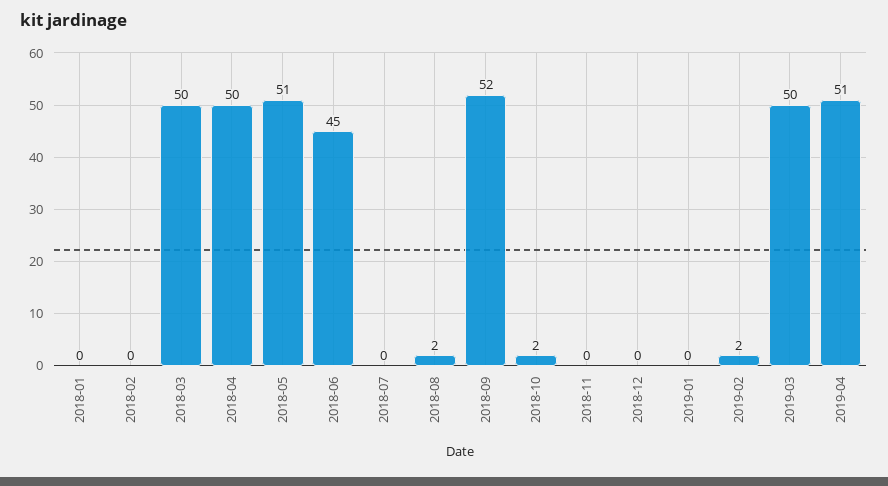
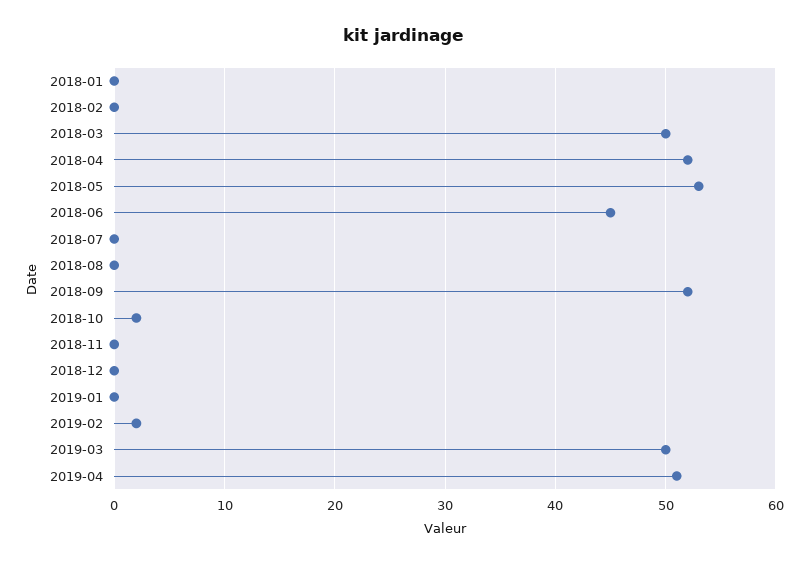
2018-04: 50 -> 52
2018-05: 51 -> 53
2018-08: 2 -> 0

